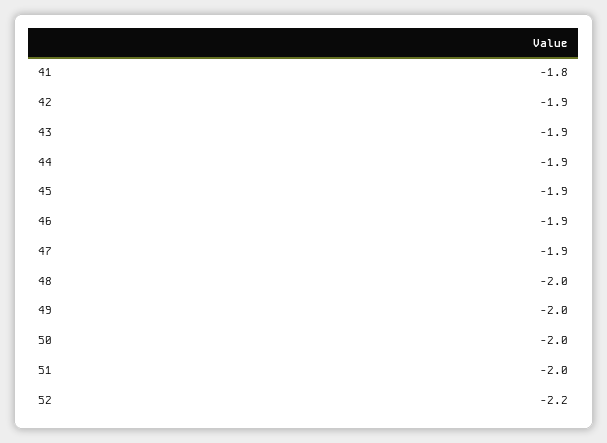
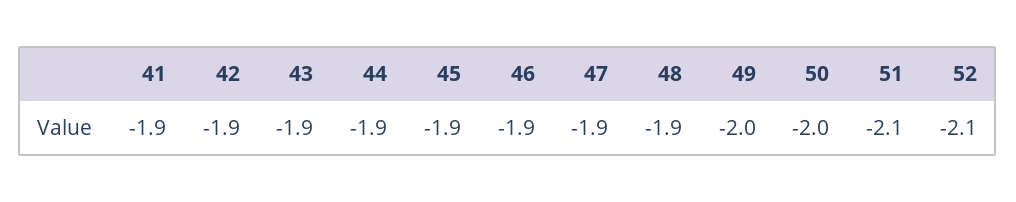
41: -1.8 -> -1.9
48: -2 -> -1.9
51: -2 -> -2.1
52: -2.2 -> -2.1

